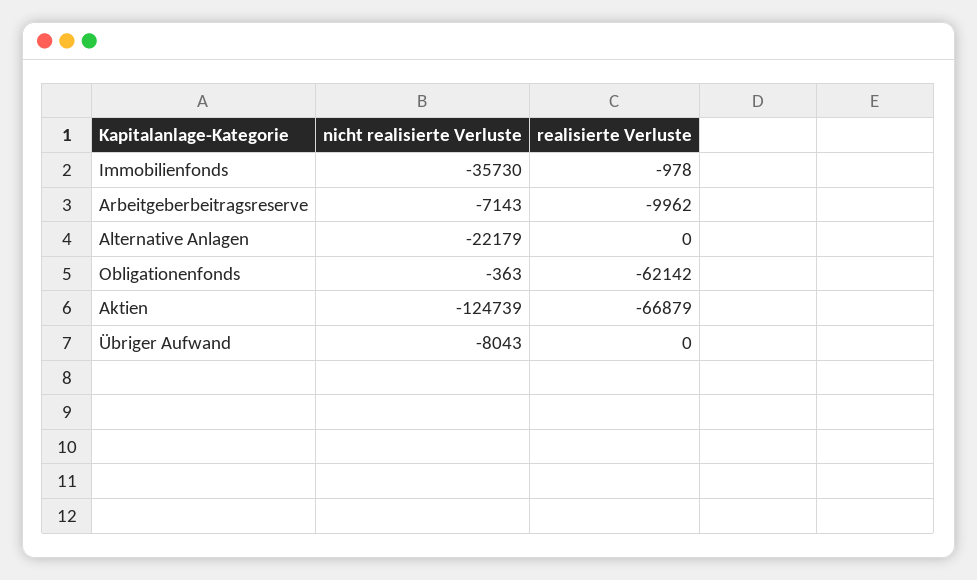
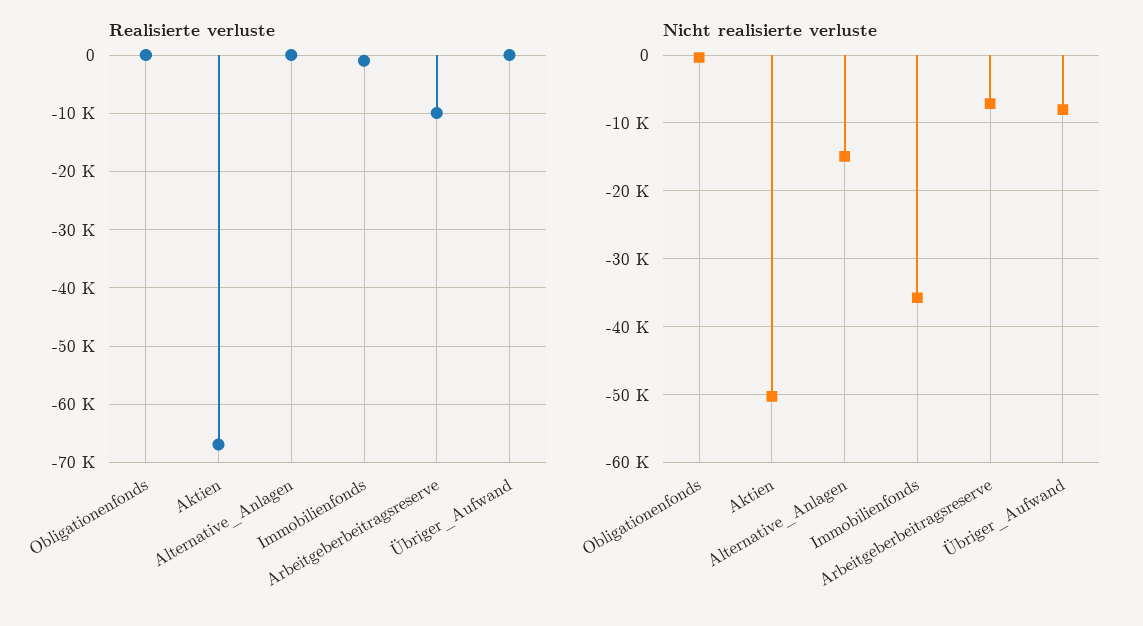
nicht realisierte Verluste, Alternative Anlagen: -22179 -> -15000
realisierte Verluste, Obligationenfonds: -62142 -> 0
nicht realisierte Verluste, Aktien: -124739 -> -50000

